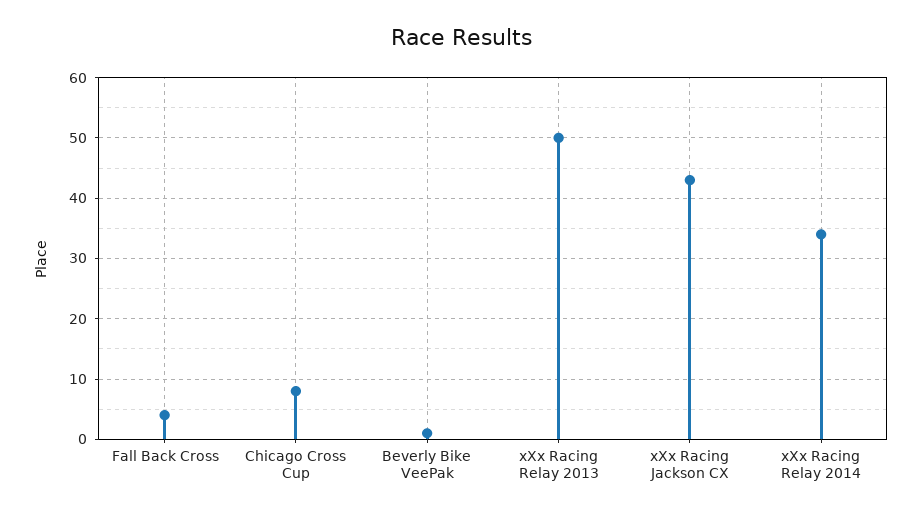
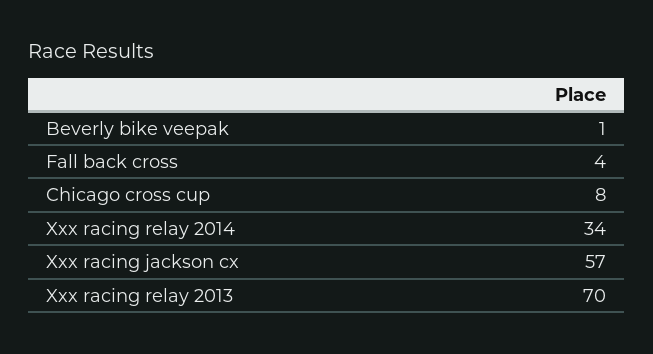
xXx Racing Relay 2013: 50 -> 70
xXx Racing Jackson CX: 43 -> 57

